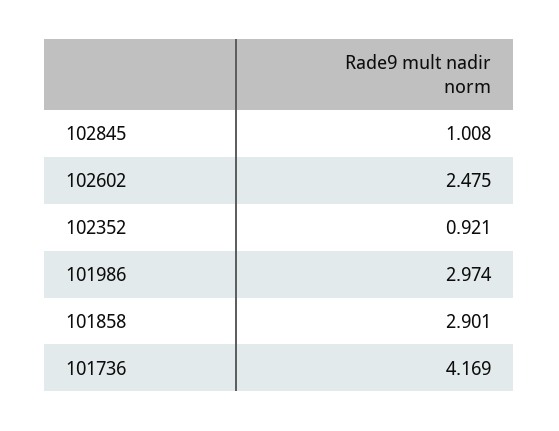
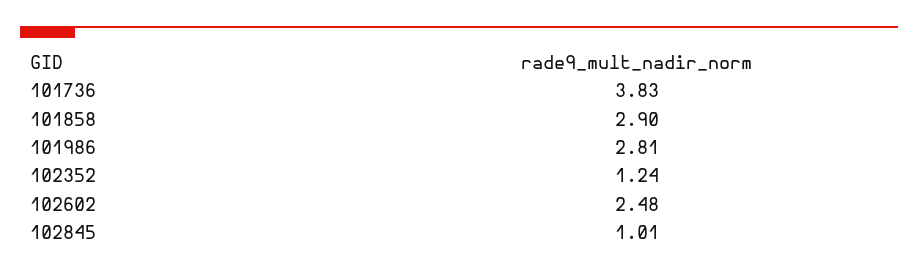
102352: 0.921 -> 1.24
101986: 2.974 -> 2.81
101736: 4.169 -> 3.83

